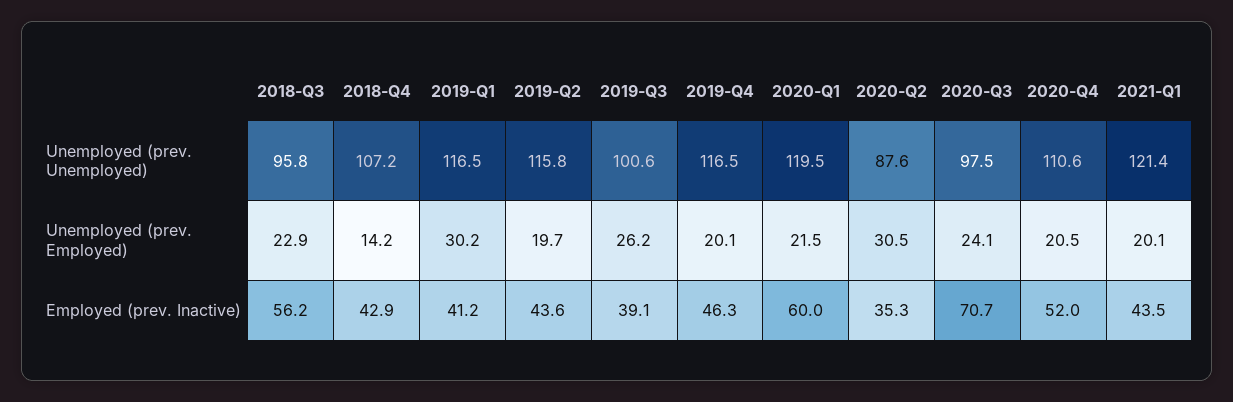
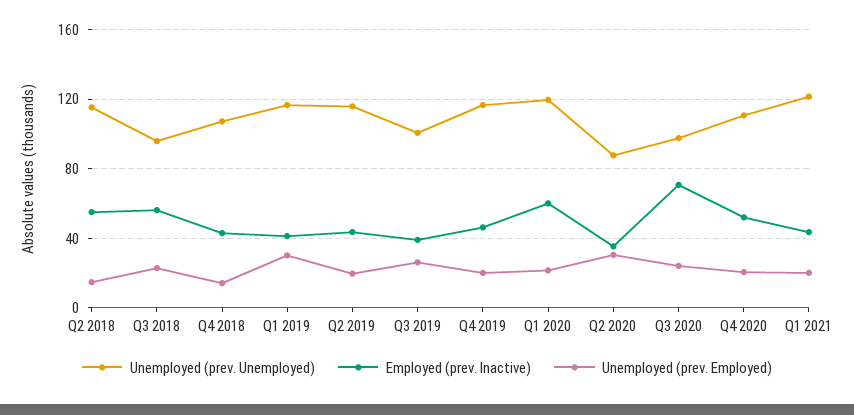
Unemployed (prev. Unemployed), Q2 2018: none -> 115
Employed (prev. Inactive), Q2 2018: none -> 55
Unemployed (prev. Employed), Q2 2018: none -> 15

